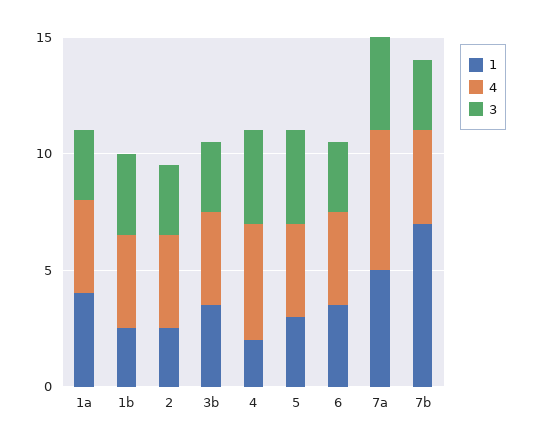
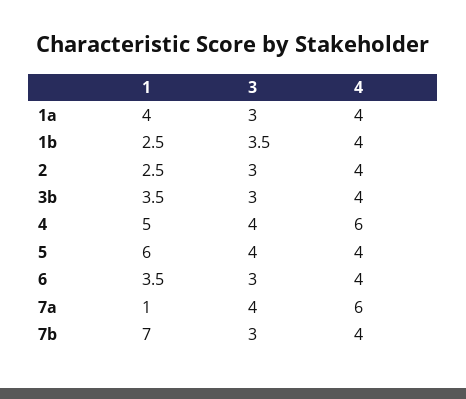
1, 4: 2 -> 5
4, 4: 5 -> 6
1, 5: 3 -> 6
1, 7a: 5 -> 1

